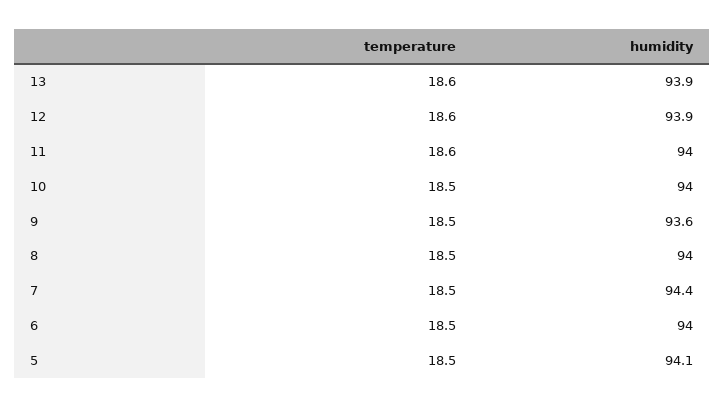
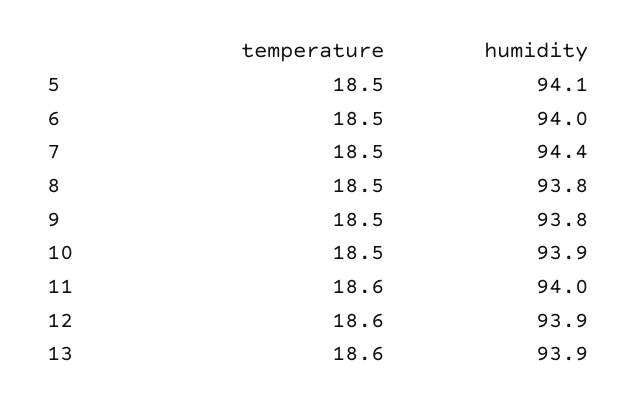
humidity, 10: 94 -> 93.9
humidity, 9: 93.6 -> 93.8
humidity, 8: 94 -> 93.8

